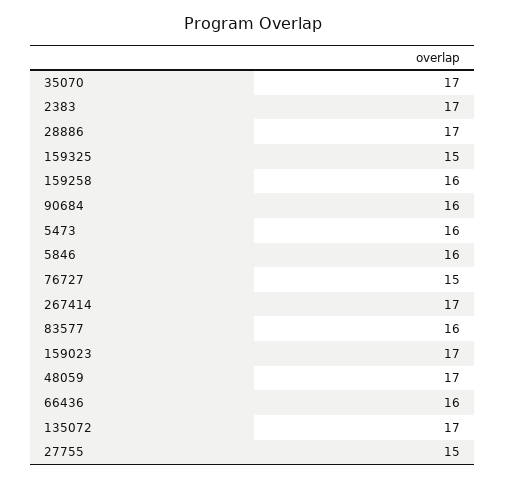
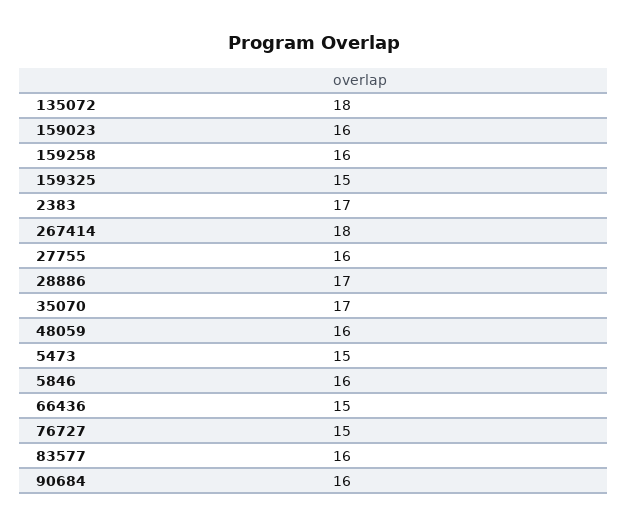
5473: 16 -> 15
267414: 17 -> 18
159023: 17 -> 16
48059: 17 -> 16
66436: 16 -> 15
135072: 17 -> 18
27755: 15 -> 16

